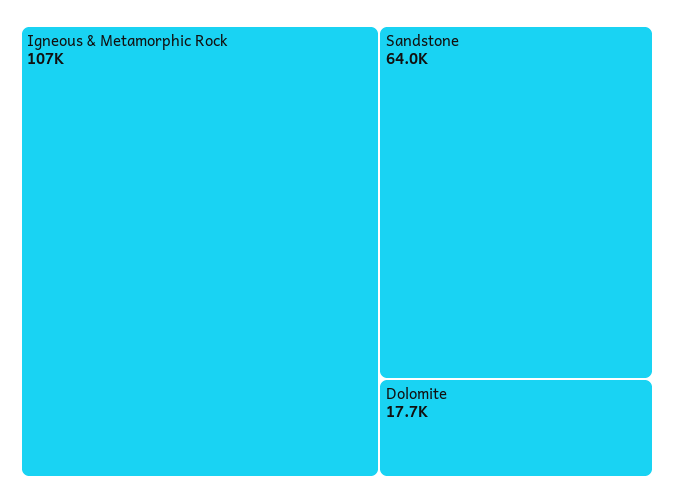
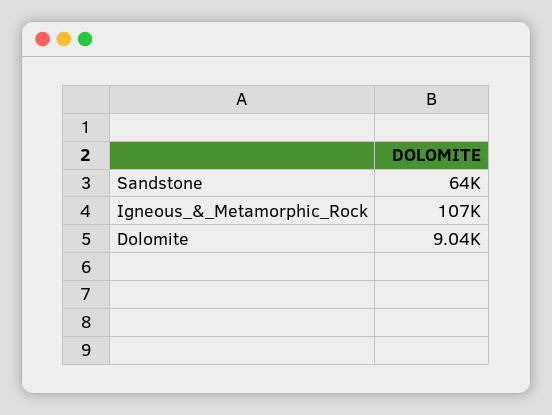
Dolomite: 17700 -> 9040

